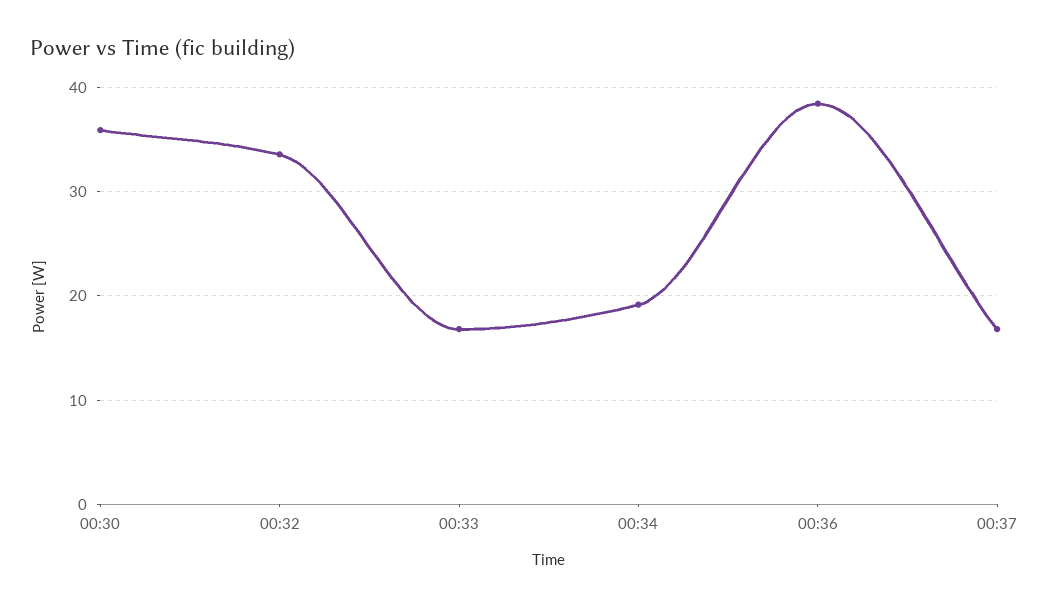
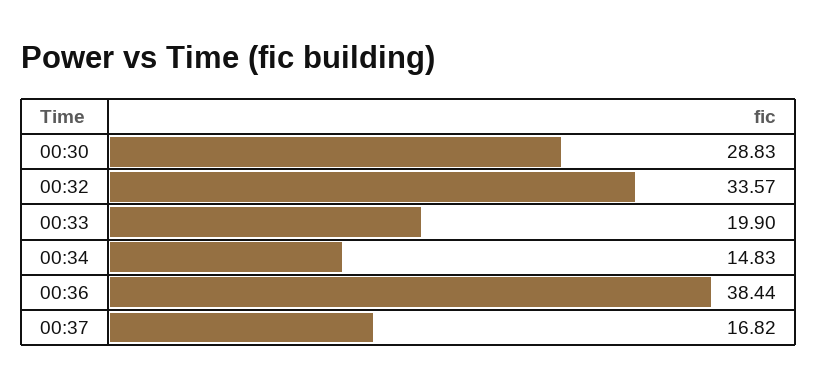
00:30: 36 -> 28.83
00:33: 17 -> 19.9
00:34: 19 -> 14.83

